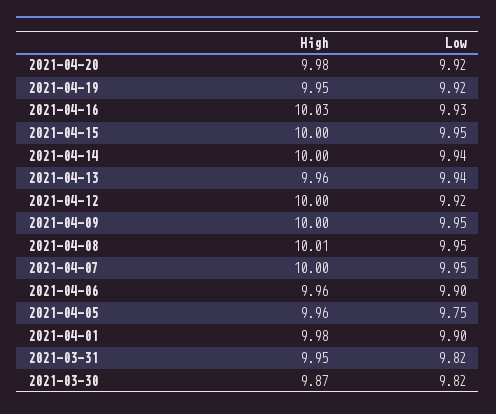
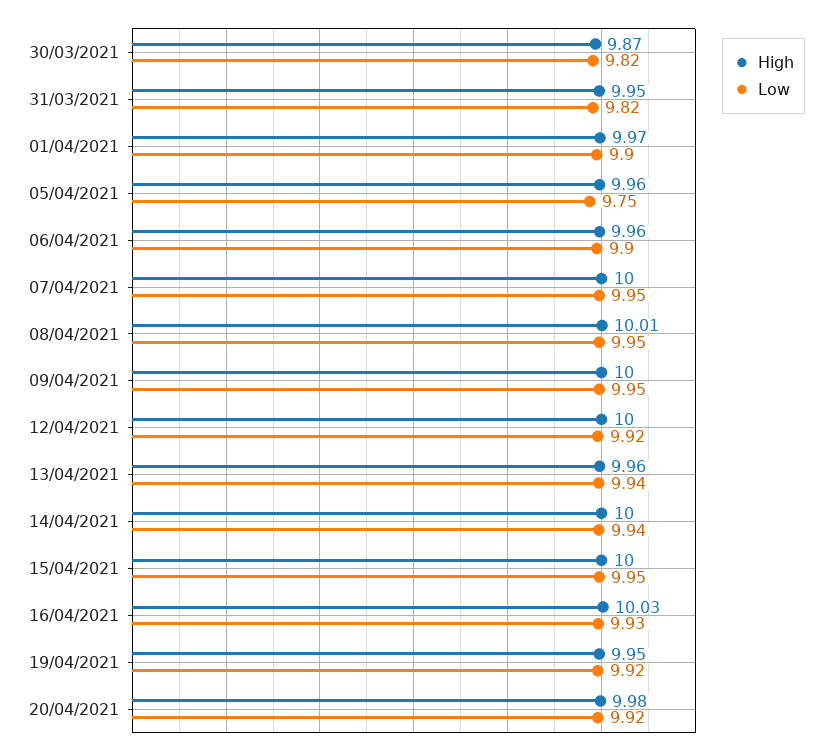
High, 2021-04-01: 9.98 -> 9.97

